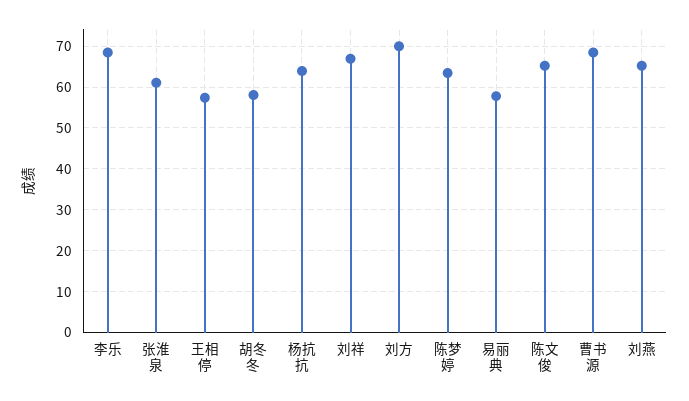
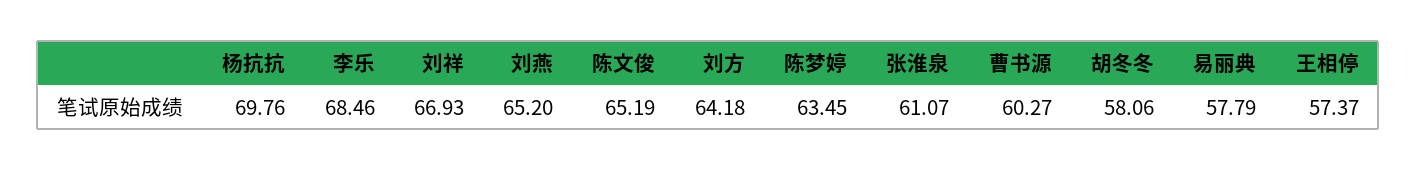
杨抗抗: 64 -> 69.76
刘方: 70 -> 64.18
曹书源: 68 -> 60.27

